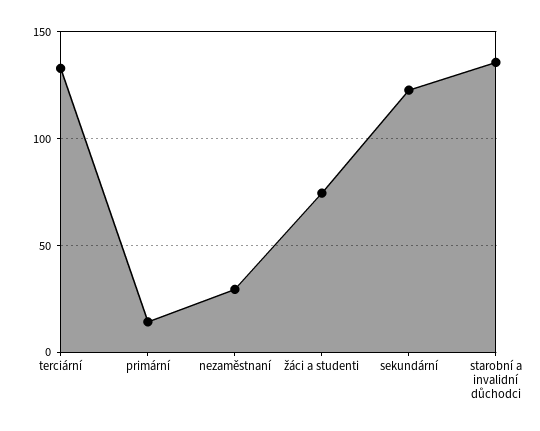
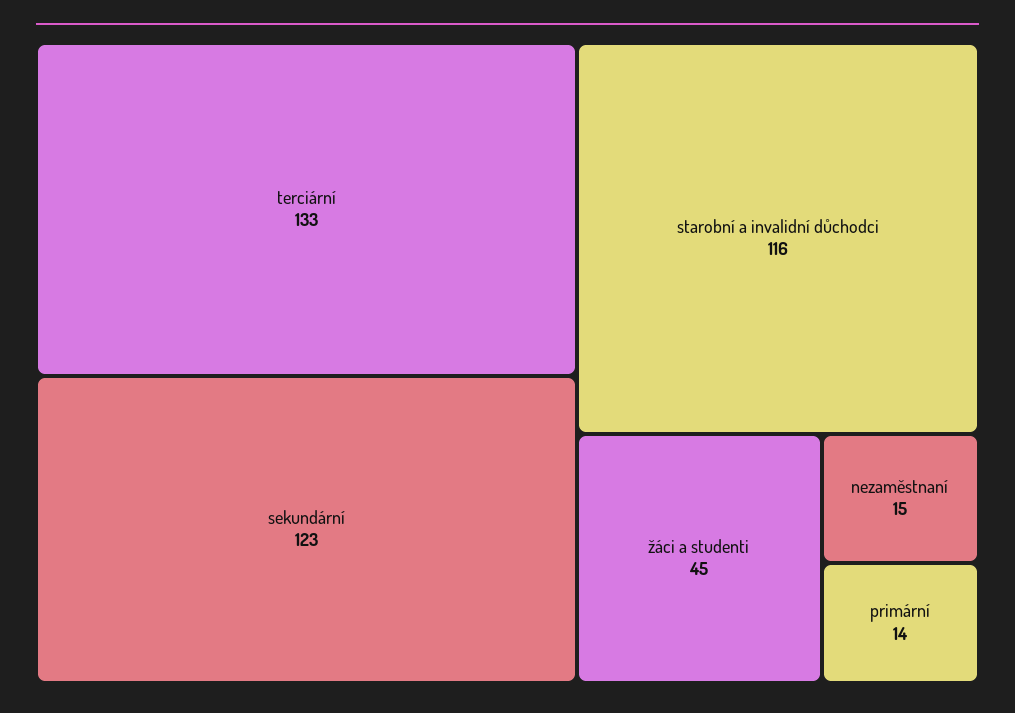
nezaměstnaní: 30 -> 15
žáci a studenti: 75 -> 45
starobní a invalidní důchodci: 135 -> 116

